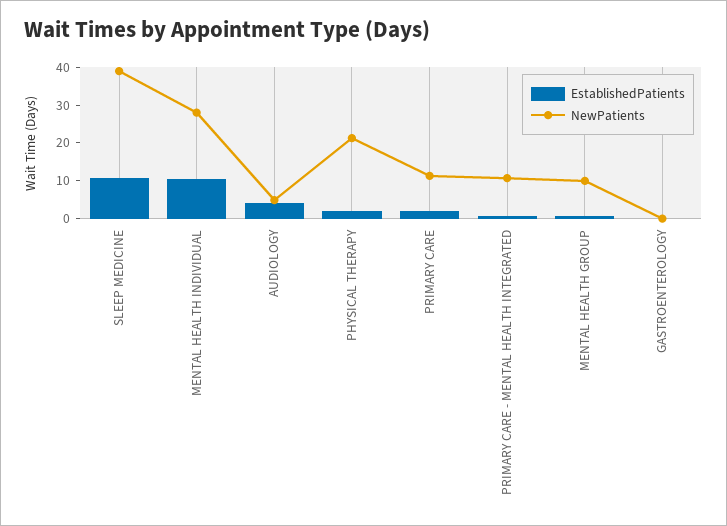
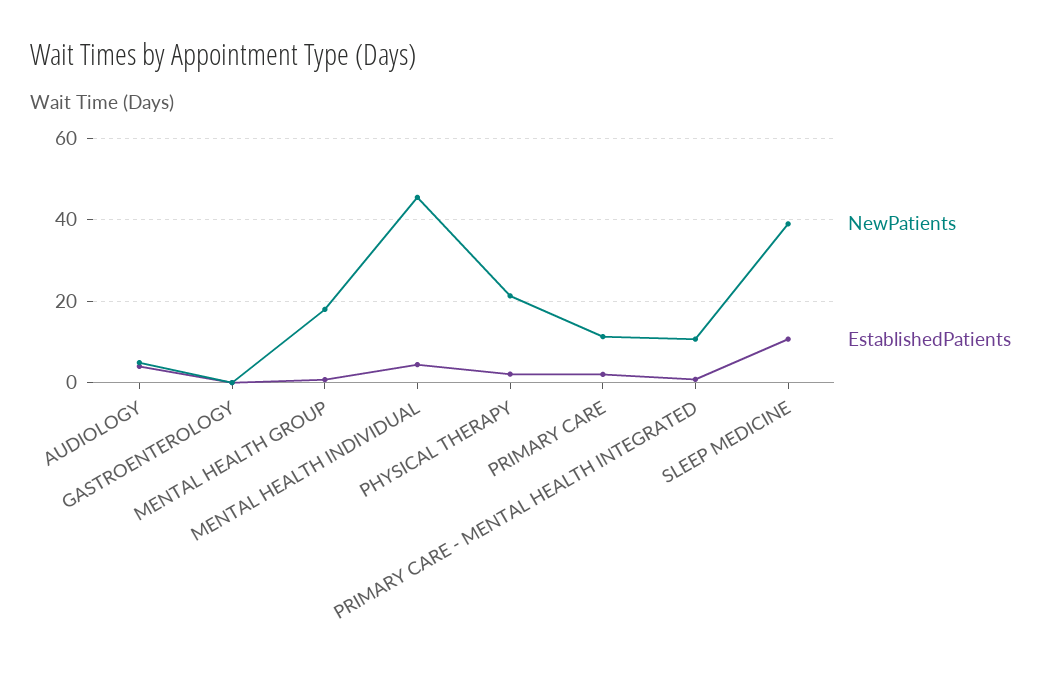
EstablishedPatients, MENTAL HEALTH INDIVIDUAL: 10 -> 4
NewPatients, MENTAL HEALTH INDIVIDUAL: 27.5 -> 46
NewPatients, MENTAL HEALTH GROUP: 10 -> 18

